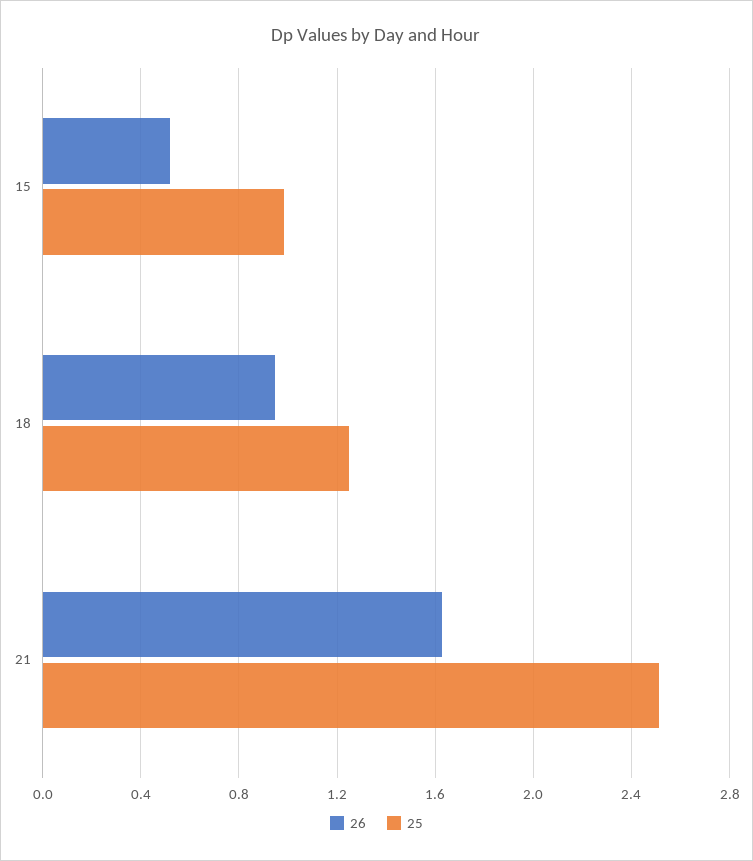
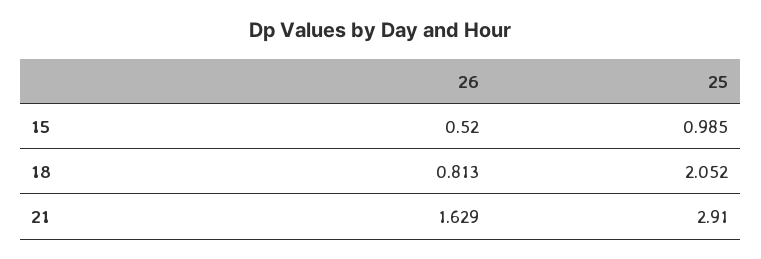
26, 18: 0.95 -> 0.813
25, 18: 1.25 -> 2.052
25, 21: 2.5 -> 2.91

